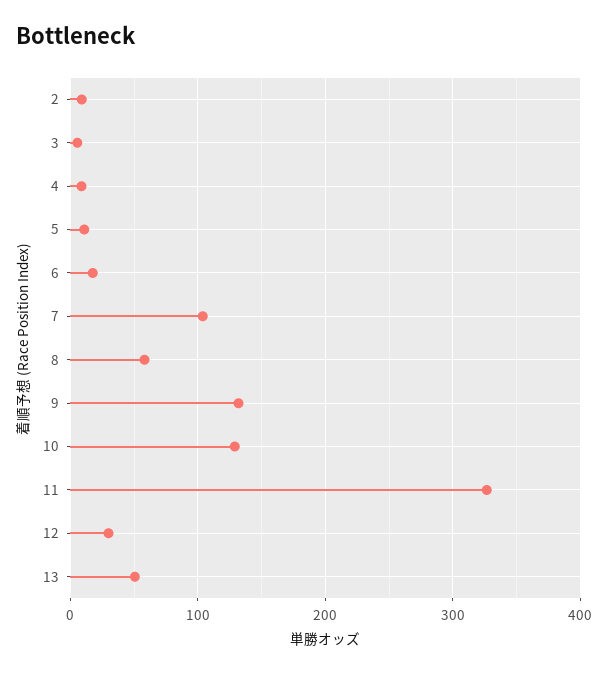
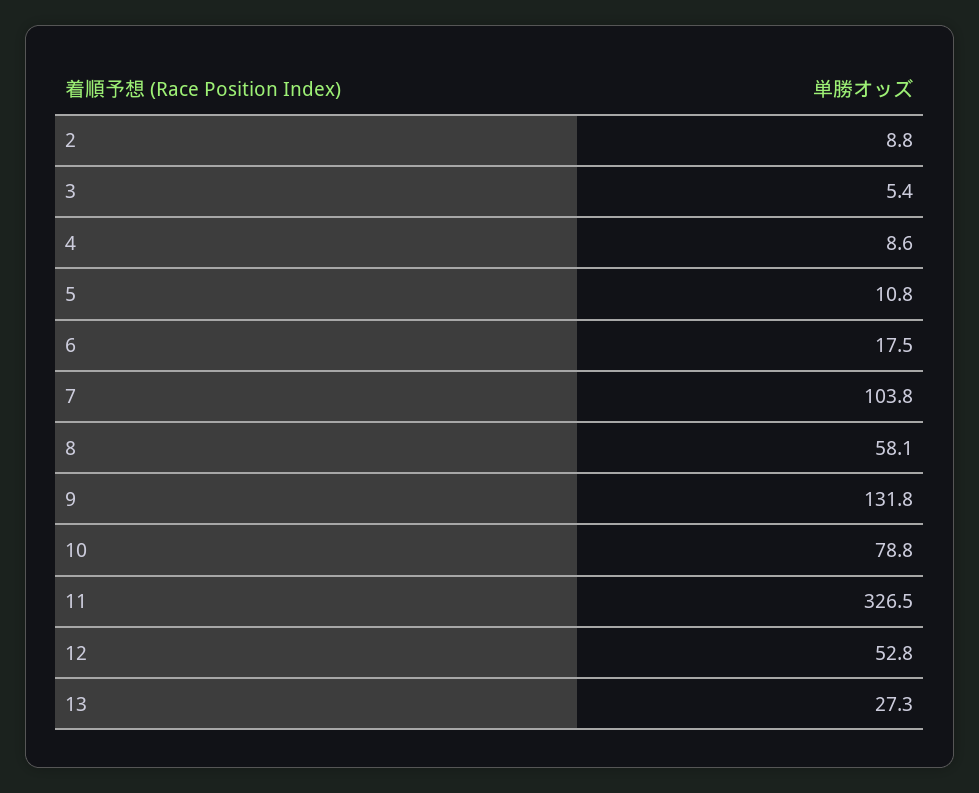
10: 130 -> 78.8
12: 30 -> 52.8
13: 50 -> 27.3

